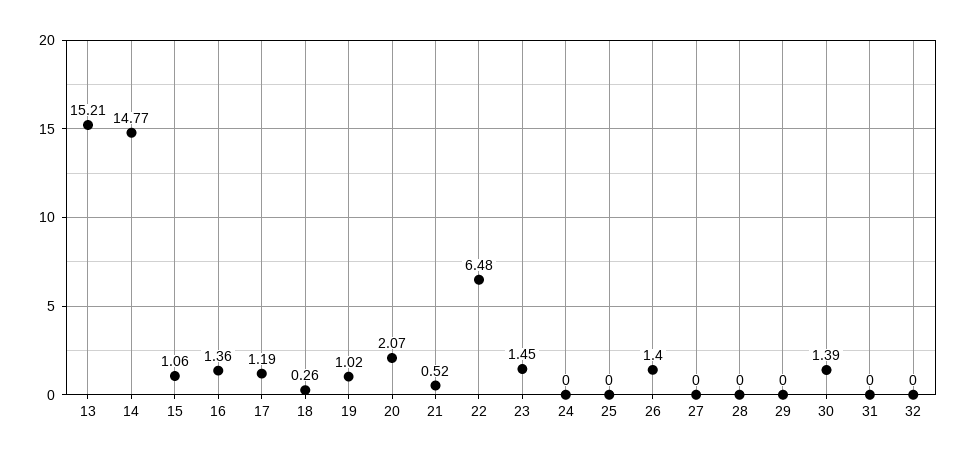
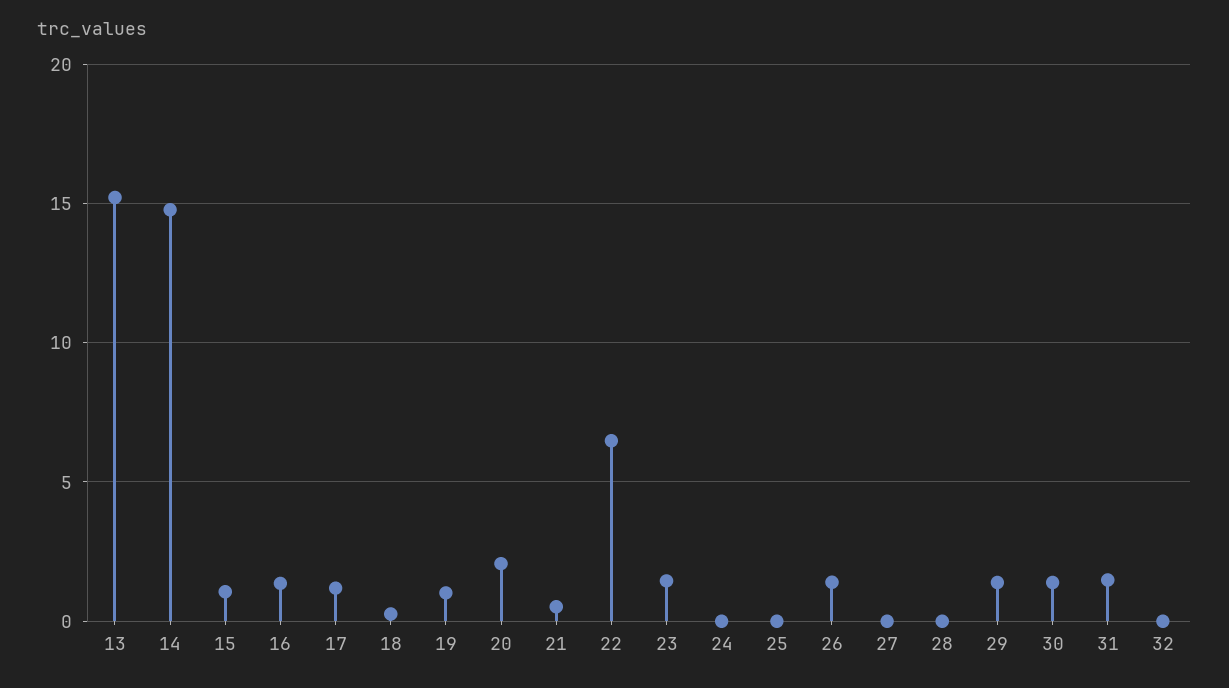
29: 0 -> 1.5
31: 0 -> 1.5

